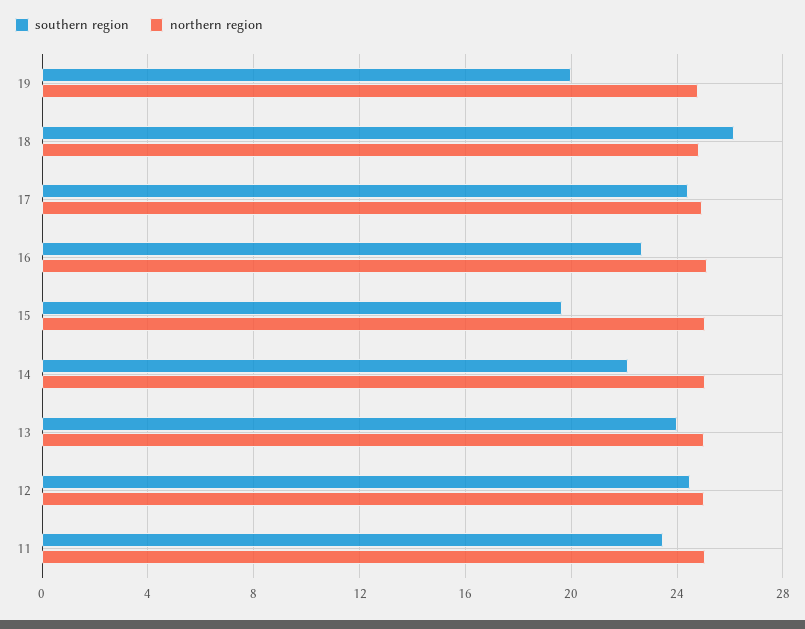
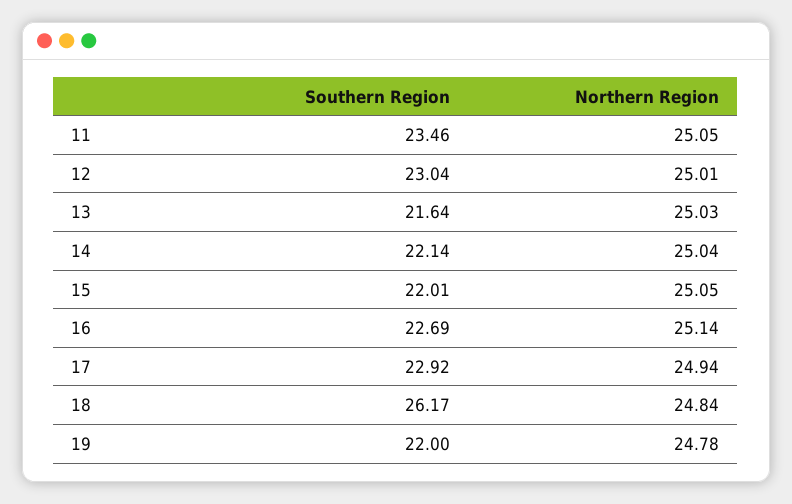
southern region, 19: 20 -> 22
southern region, 17: 24.5 -> 22.92
southern region, 15: 19.5 -> 22.01
southern region, 13: 24 -> 21.64
southern region, 12: 24.5 -> 23.04

